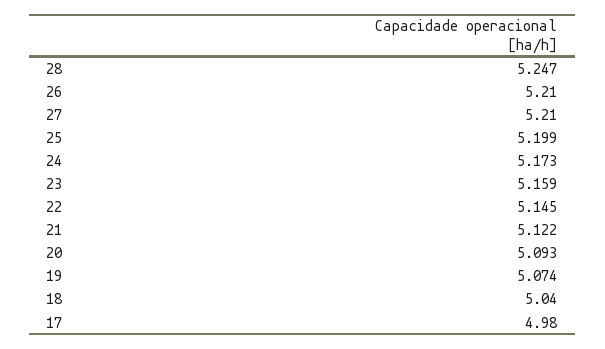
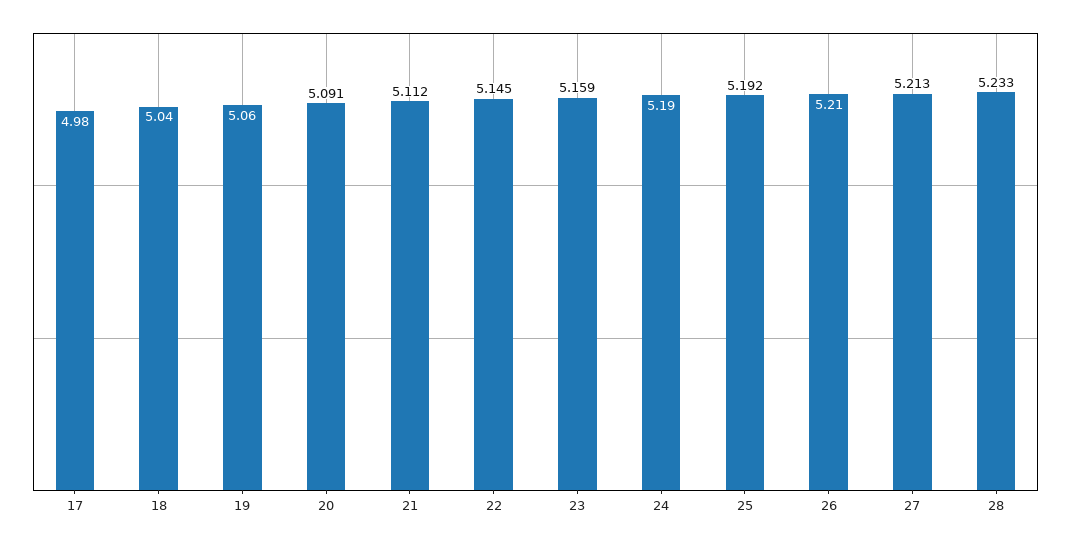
28: 5.247 -> 5.233
27: 5.21 -> 5.213
25: 5.199 -> 5.192
24: 5.173 -> 5.19
21: 5.122 -> 5.112
20: 5.093 -> 5.091
19: 5.074 -> 5.06

